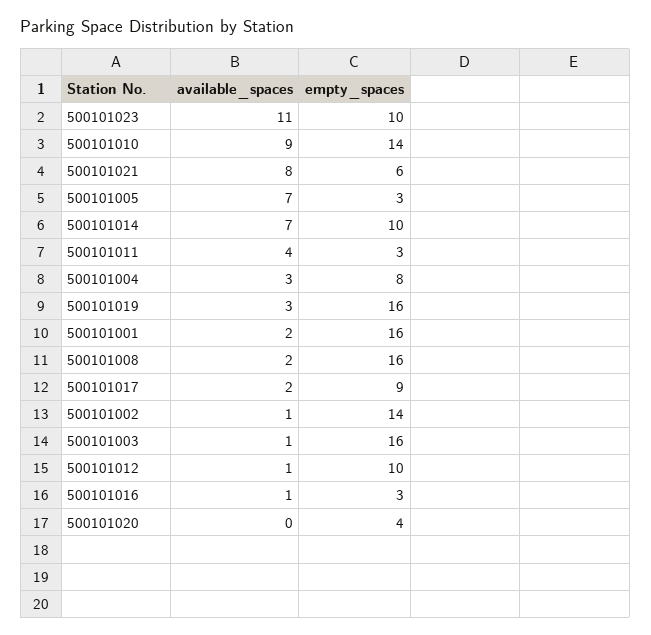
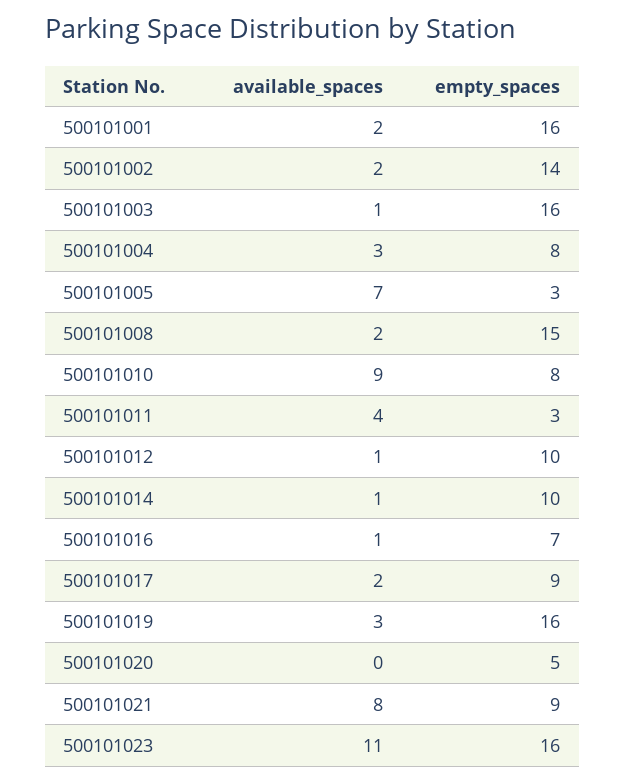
empty_spaces, 500101023: 10 -> 16
empty_spaces, 500101010: 14 -> 8
empty_spaces, 500101021: 6 -> 9
available_spaces, 500101014: 7 -> 1
empty_spaces, 500101008: 16 -> 15
available_spaces, 500101002: 1 -> 2
empty_spaces, 500101016: 3 -> 7
empty_spaces, 500101020: 4 -> 5

